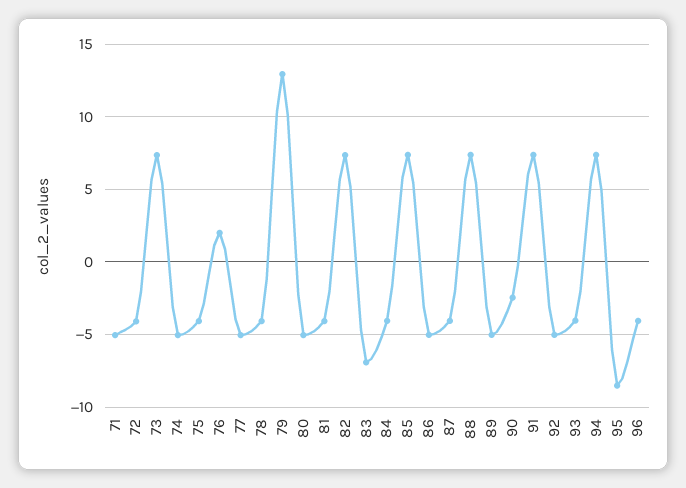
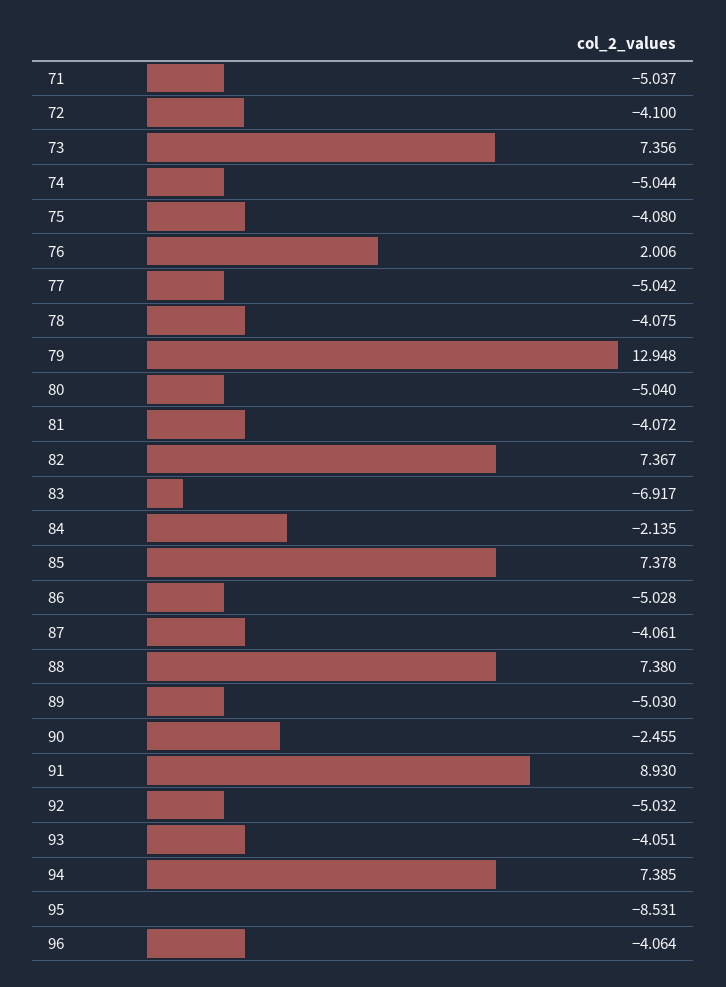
84: -4 -> -2.135
91: 7.5 -> 8.93

